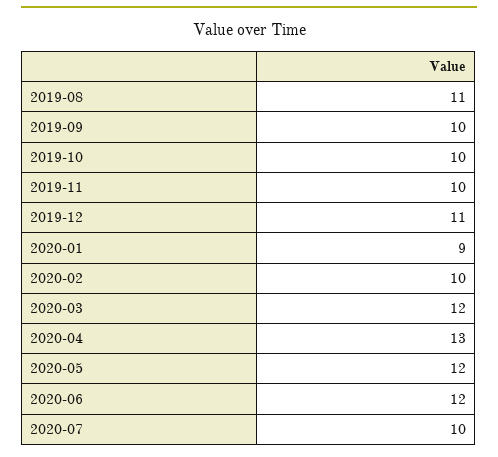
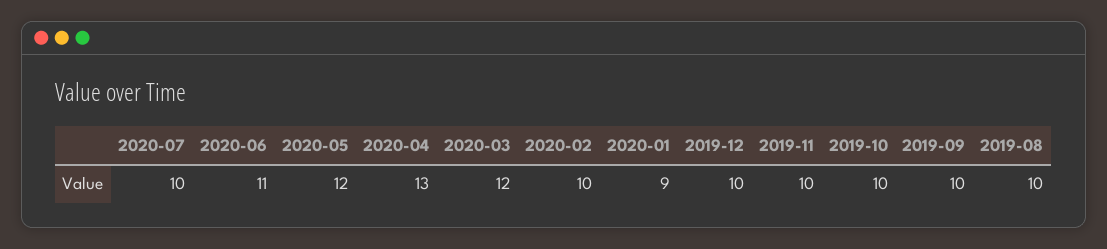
2019-08: 11 -> 10
2019-12: 11 -> 10
2020-06: 12 -> 11

